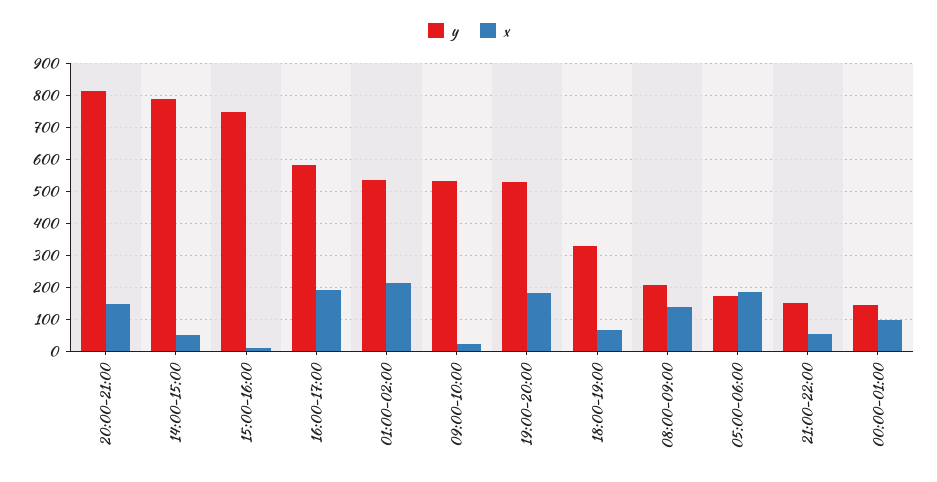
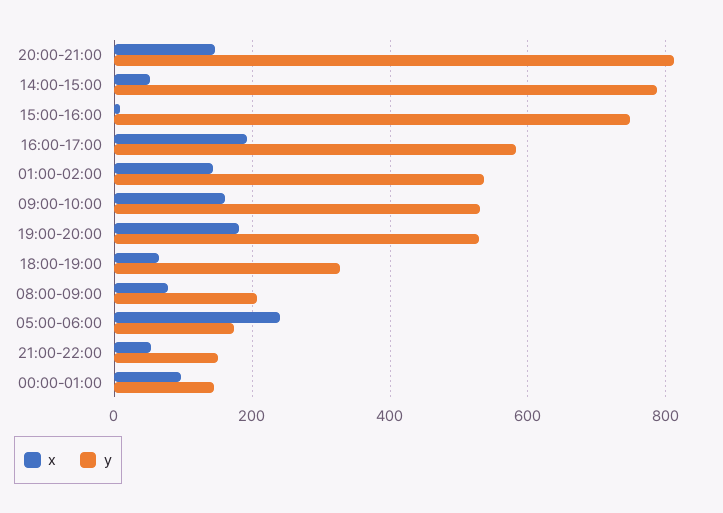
x, 01:00-02:00: 220 -> 140
x, 09:00-10:00: 20 -> 160
x, 08:00-09:00: 140 -> 80
x, 05:00-06:00: 180 -> 240

